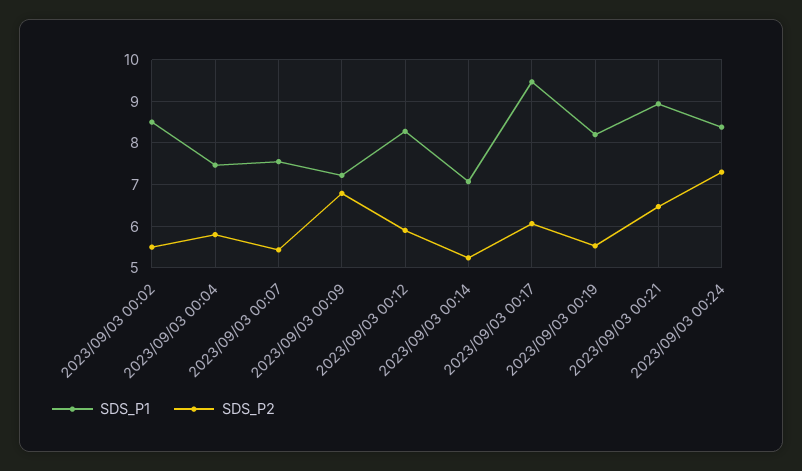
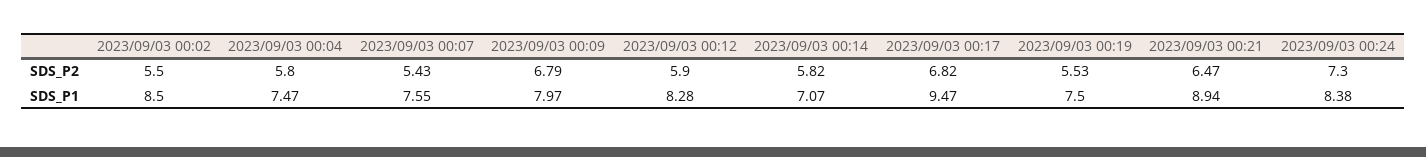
SDS_P1, 2023/09/03 00:09: 7.2 -> 7.97
SDS_P2, 2023/09/03 00:14: 5.2 -> 5.82
SDS_P2, 2023/09/03 00:17: 6 -> 6.82
SDS_P1, 2023/09/03 00:19: 8.2 -> 7.5

